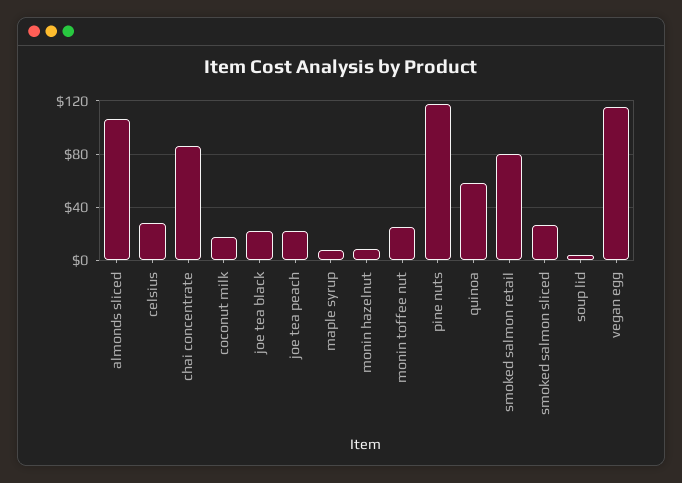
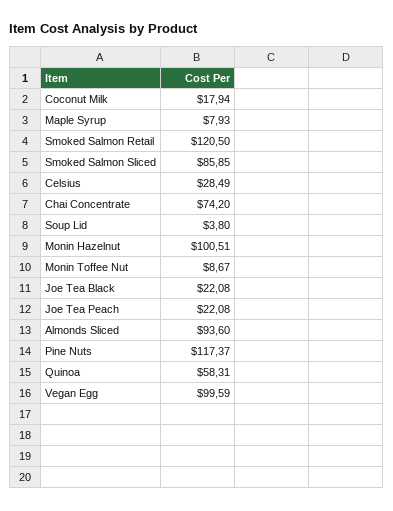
almonds sliced: 105 -> 93.6
chai concentrate: 85 -> 74.2
monin hazelnut: 10 -> 100.51
monin toffee nut: 25 -> 8.67
smoked salmon retail: 80 -> 120.5
smoked salmon sliced: 25 -> 85.85
vegan egg: 115 -> 99.59

